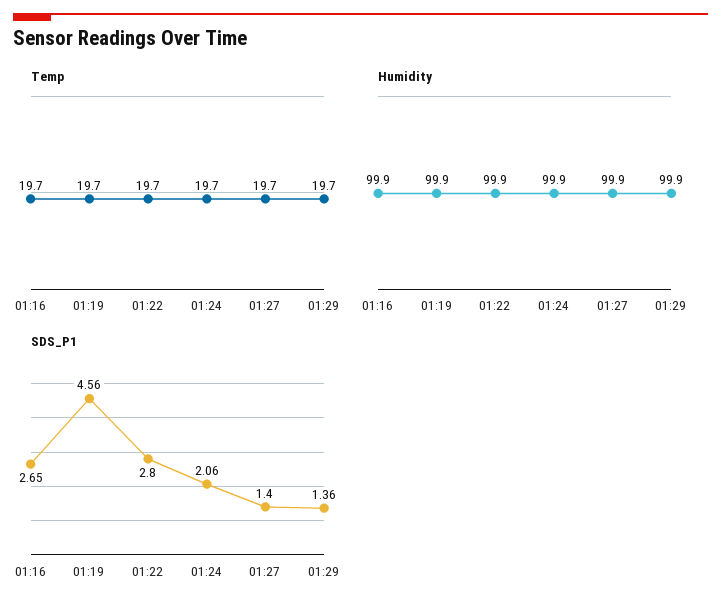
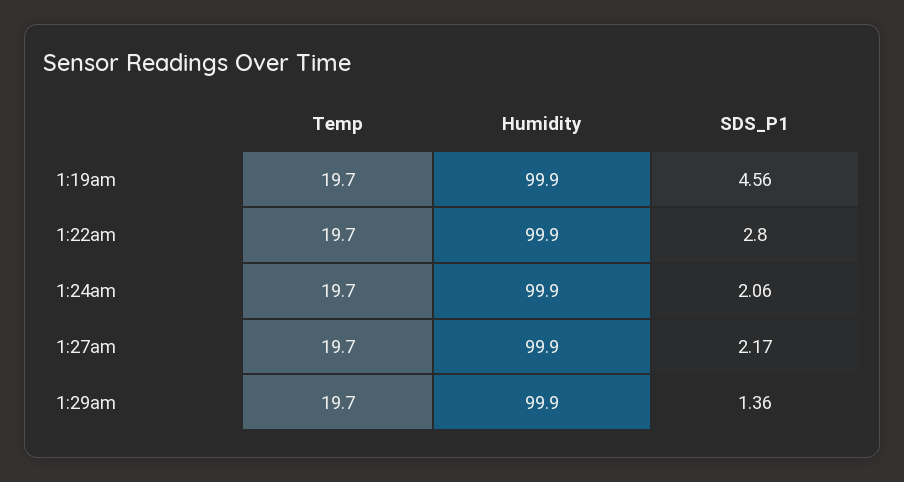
Temp, 01:16: 19.7 -> none
Humidity, 01:16: 99.9 -> none
SDS_P1, 01:16: 2.65 -> none
SDS_P1, 01:27: 1.4 -> 2.17

